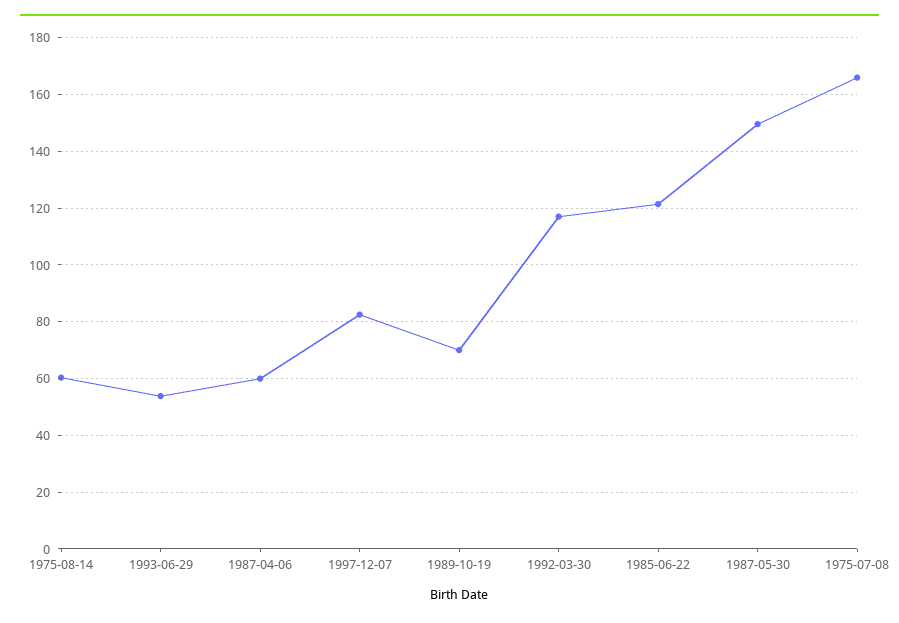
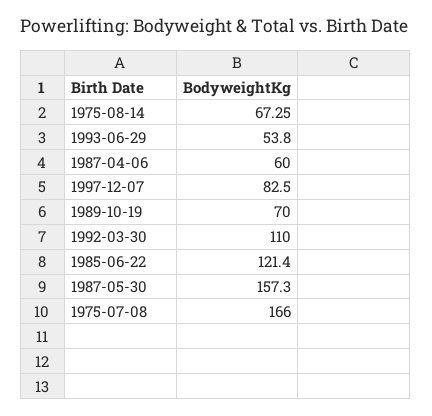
1975-08-14: 60 -> 67.25
1992-03-30: 117.5 -> 110
1987-05-30: 150 -> 157.3

